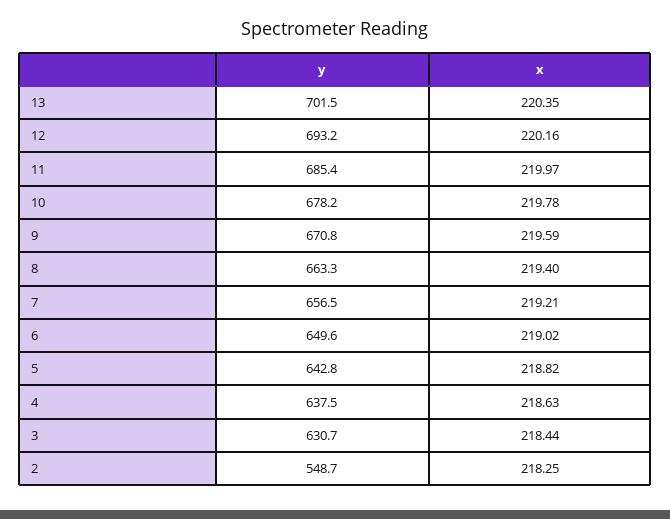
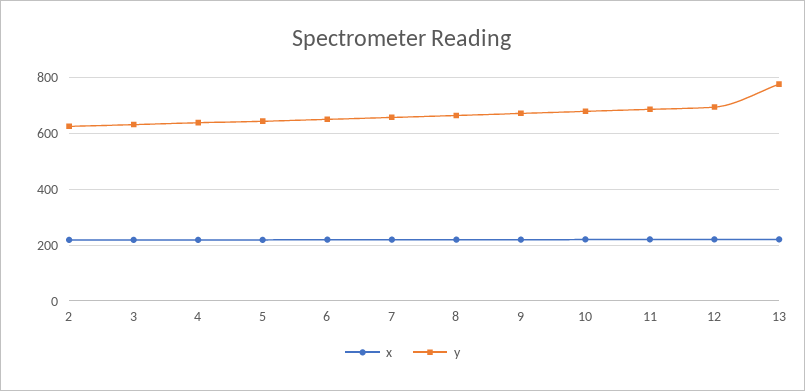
y, 13: 701.5 -> 775
y, 2: 548.7 -> 625

